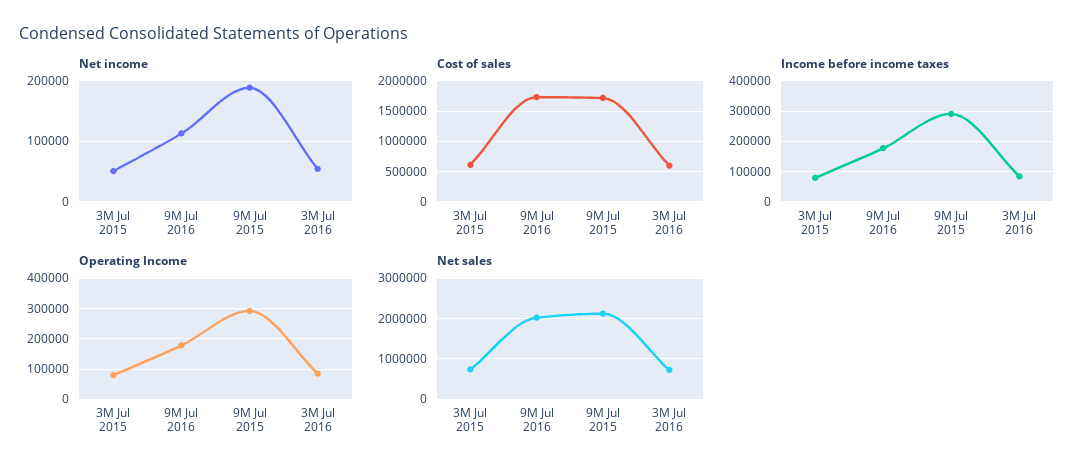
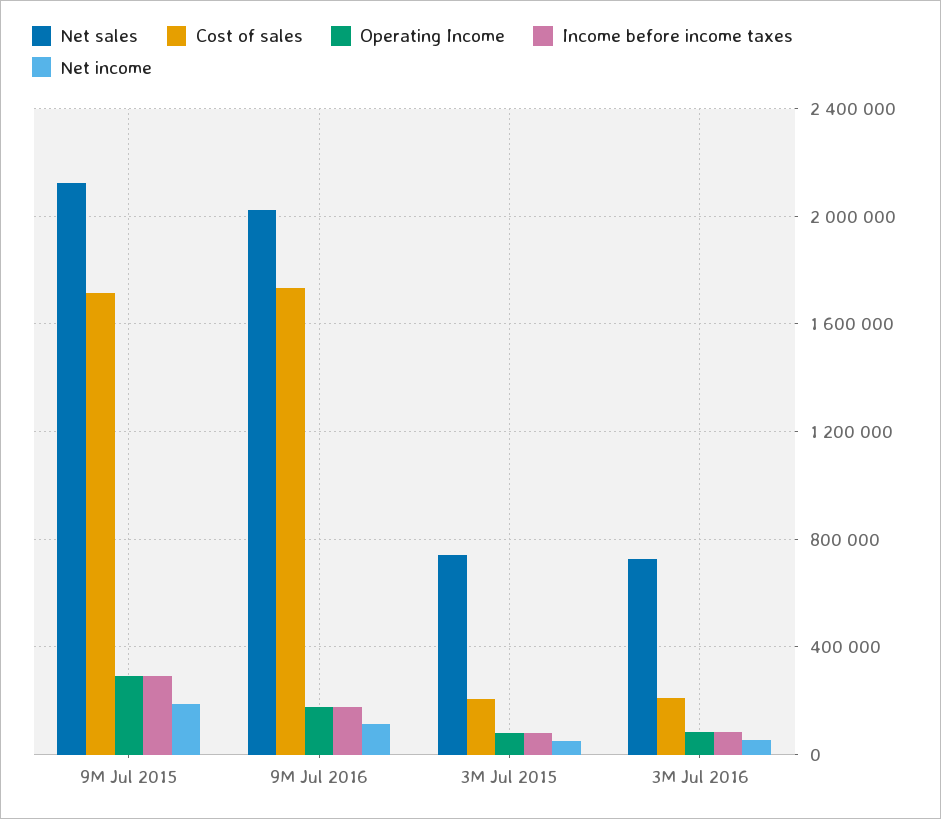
Cost of sales, 3M Jul 2015: 600000 -> 200000
Cost of sales, 3M Jul 2016: 600000 -> 200000

